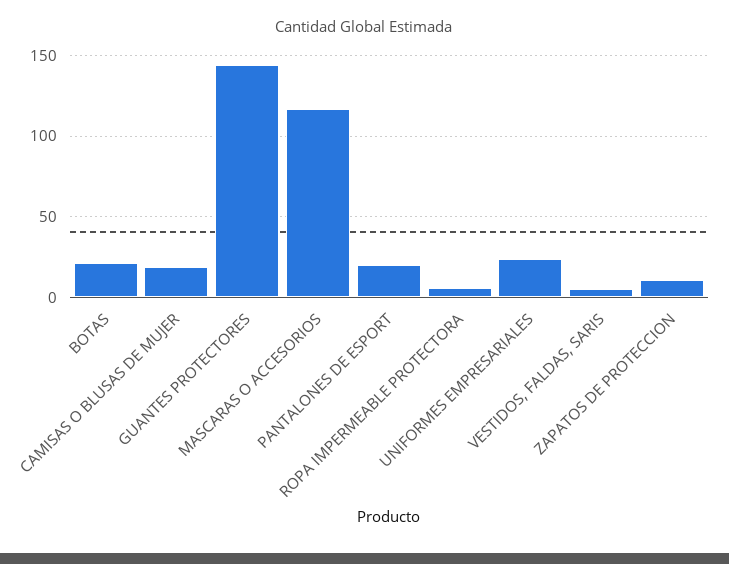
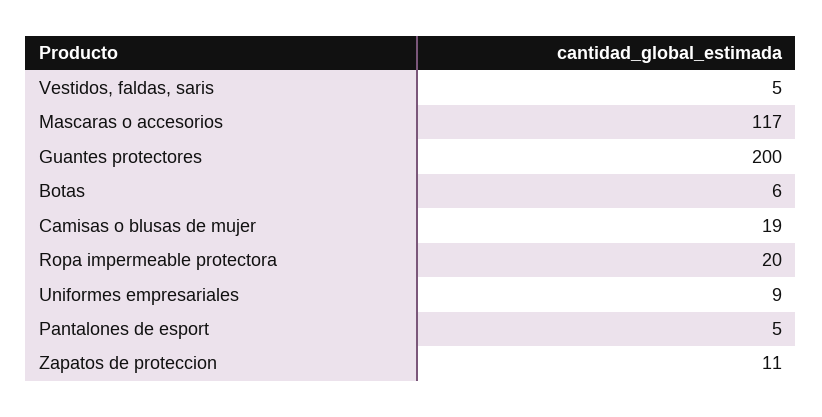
BOTAS: 20 -> 6
GUANTES PROTECTORES: 145 -> 200
PANTALONES DE ESPORT: 20 -> 5
ROPA IMPERMEABLE PROTECTORA: 5 -> 20
UNIFORMES EMPRESARIALES: 25 -> 9

